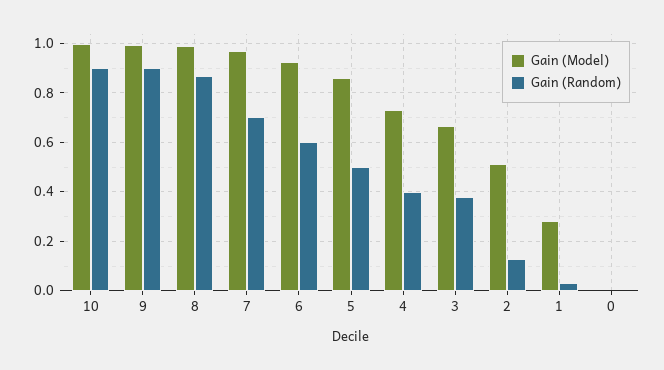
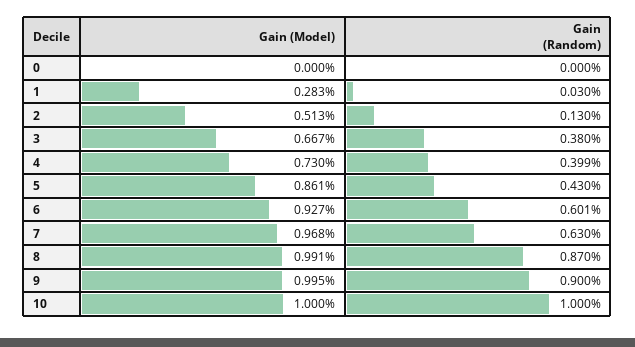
Gain (Random), 10: 0.9 -> 1
Gain (Random), 7: 0.7 -> 0.63
Gain (Random), 5: 0.5 -> 0.43

